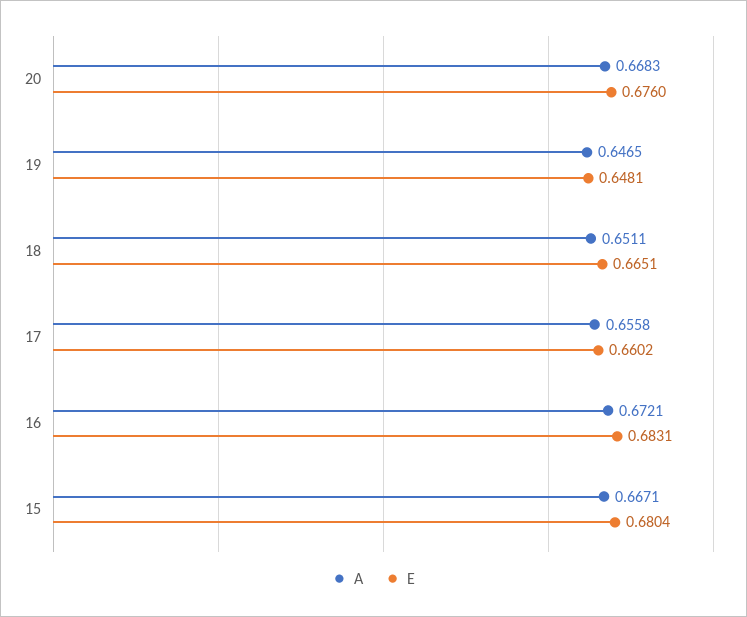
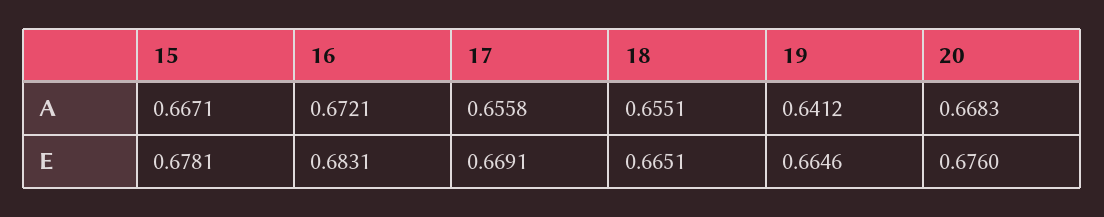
A, 19: 0.6465 -> 0.6412
E, 19: 0.6481 -> 0.6646
A, 18: 0.6511 -> 0.6551
E, 17: 0.6602 -> 0.6691
E, 15: 0.6804 -> 0.6781

